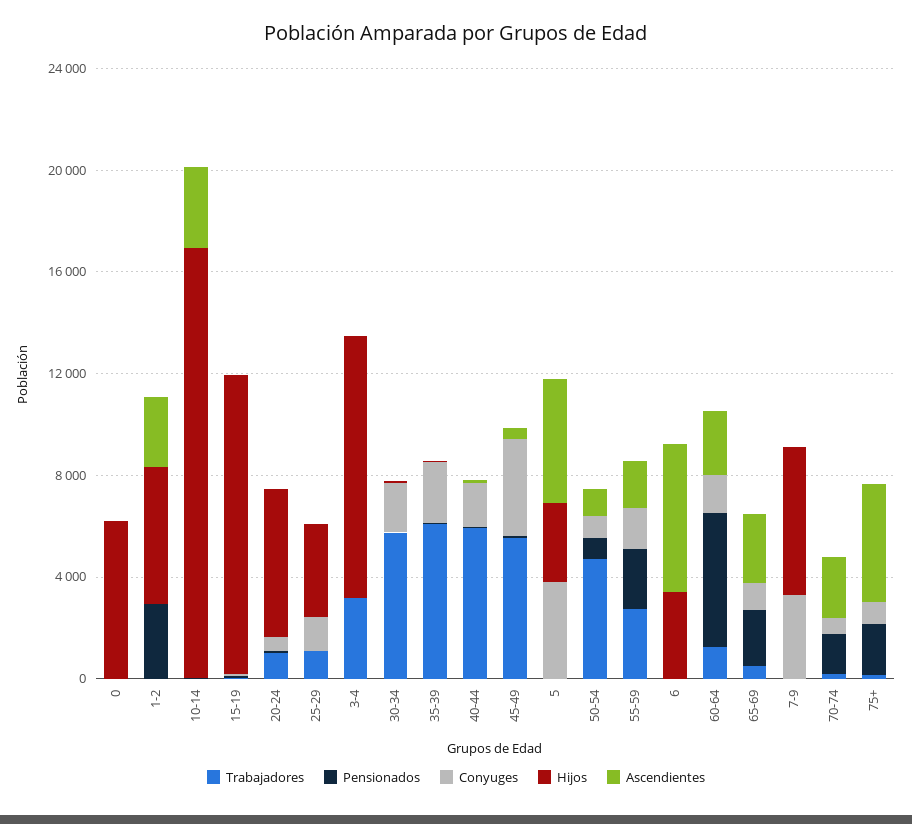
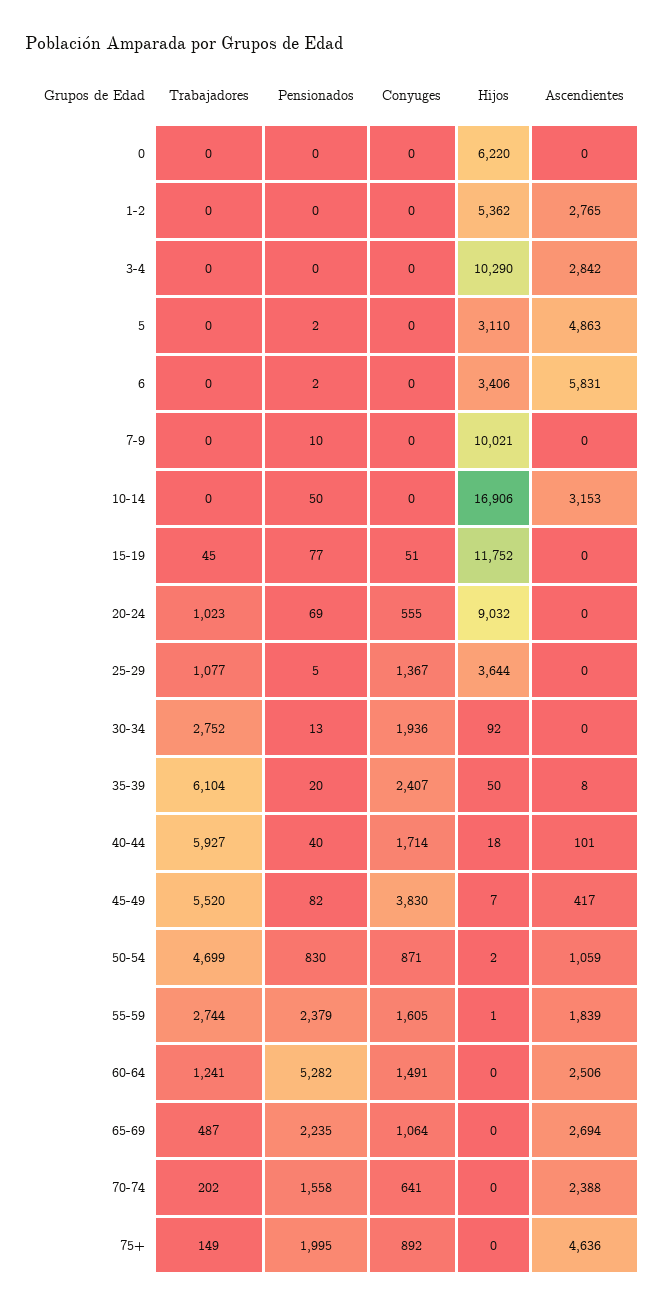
Pensionados, 1-2: 3000 -> 0
Hijos, 20-24: 6000 -> 9032
Trabajadores, 3-4: 3000 -> 0
Ascendientes, 3-4: 0 -> 2842
Trabajadores, 30-34: 6000 -> 2752
Conyuges, 5: 4000 -> 0
Conyuges, 7-9: 3000 -> 0
Hijos, 7-9: 6000 -> 10021

